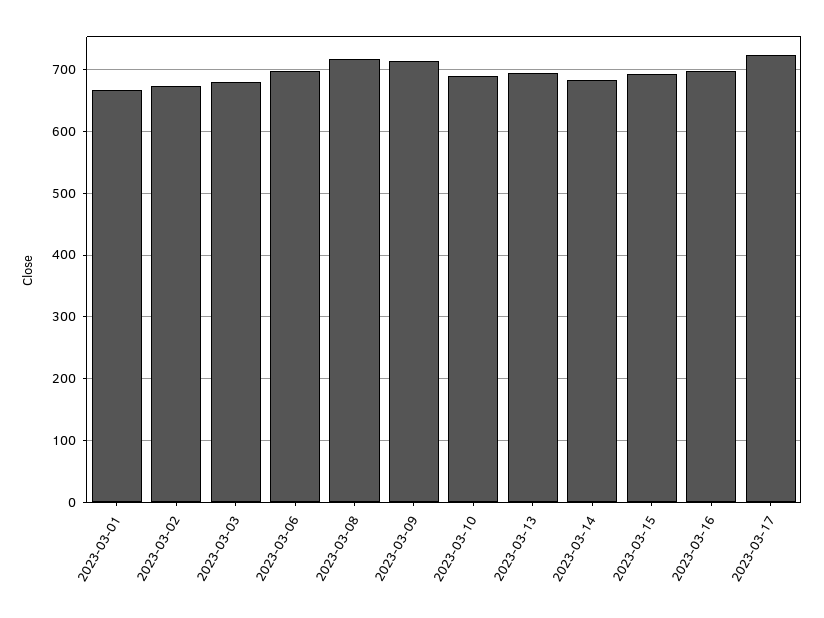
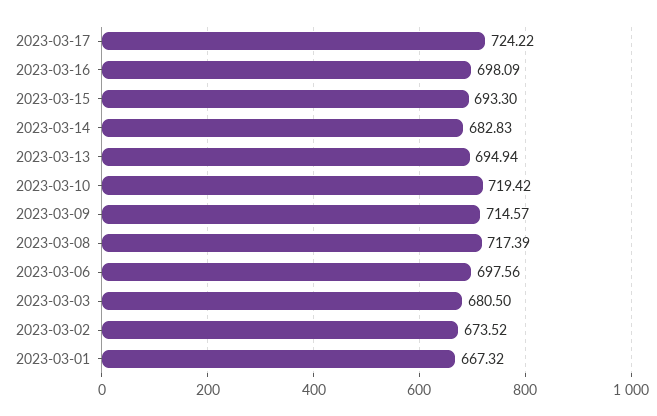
2023-03-10: 690 -> 719.42

